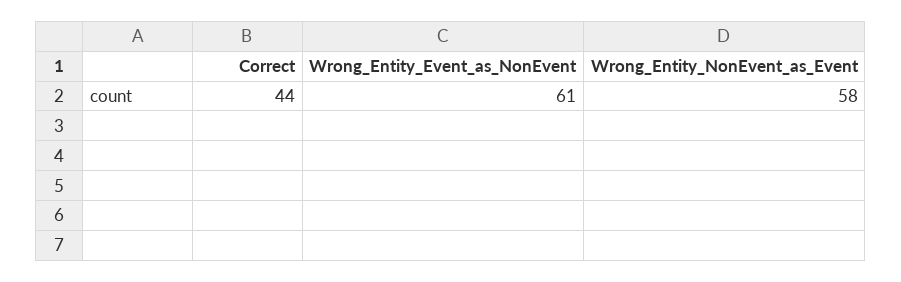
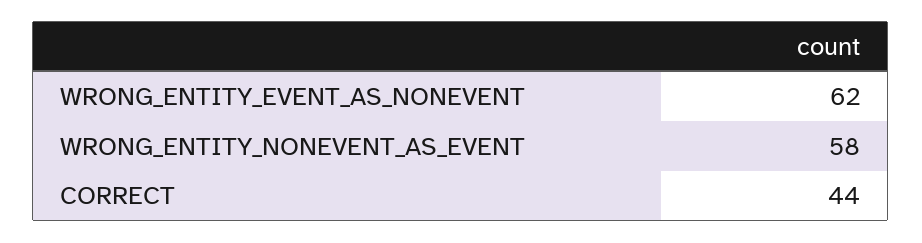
Wrong_Entity_Event_as_NonEvent: 61 -> 62

